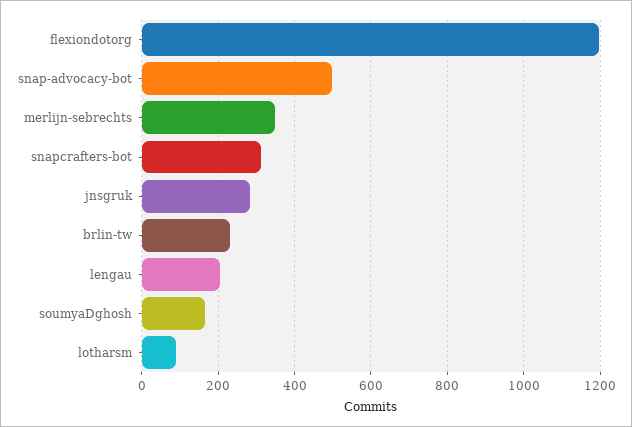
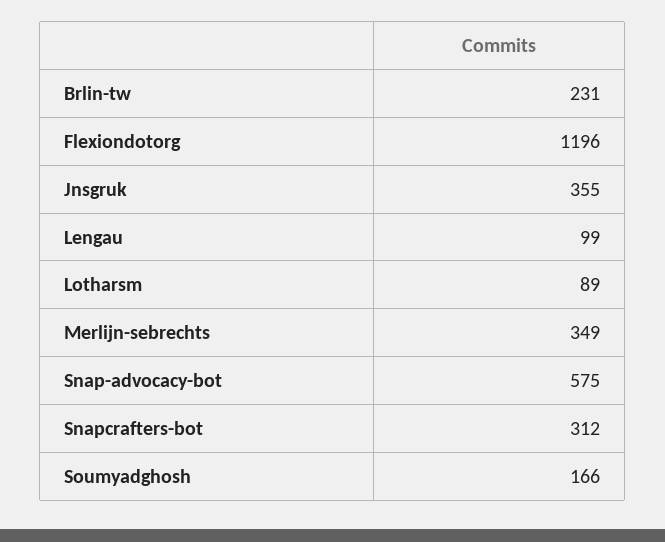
snap-advocacy-bot: 500 -> 575
jnsgruk: 280 -> 355
lengau: 200 -> 99

